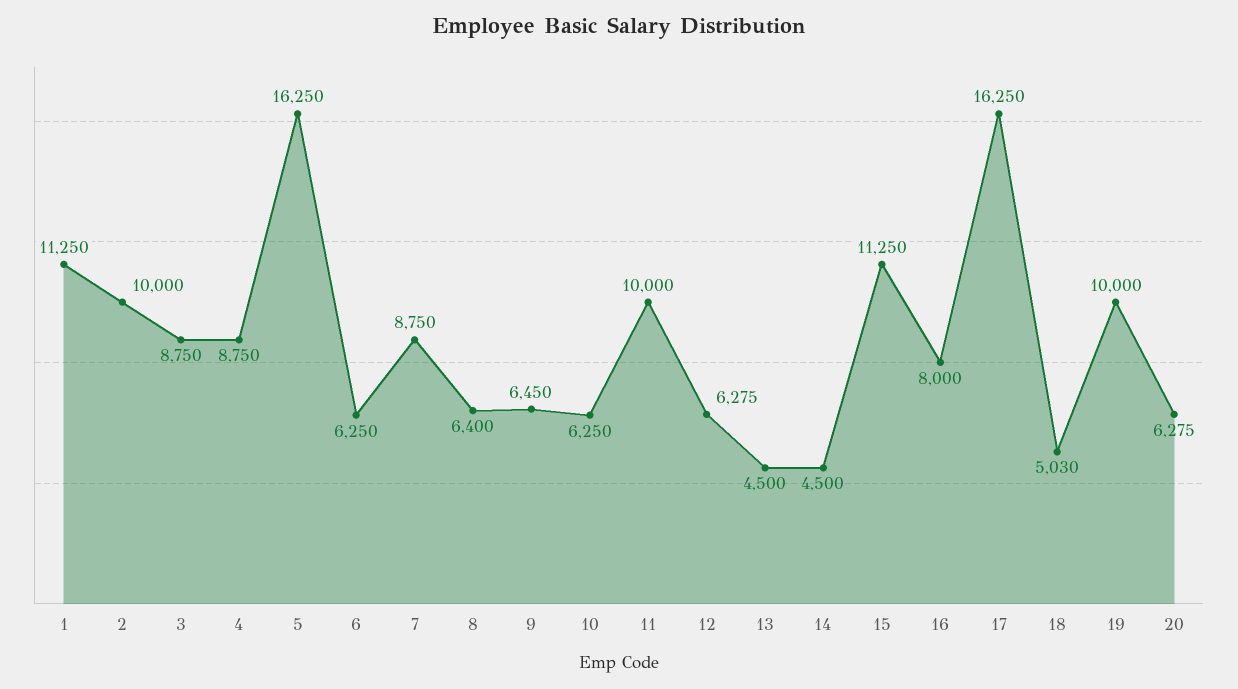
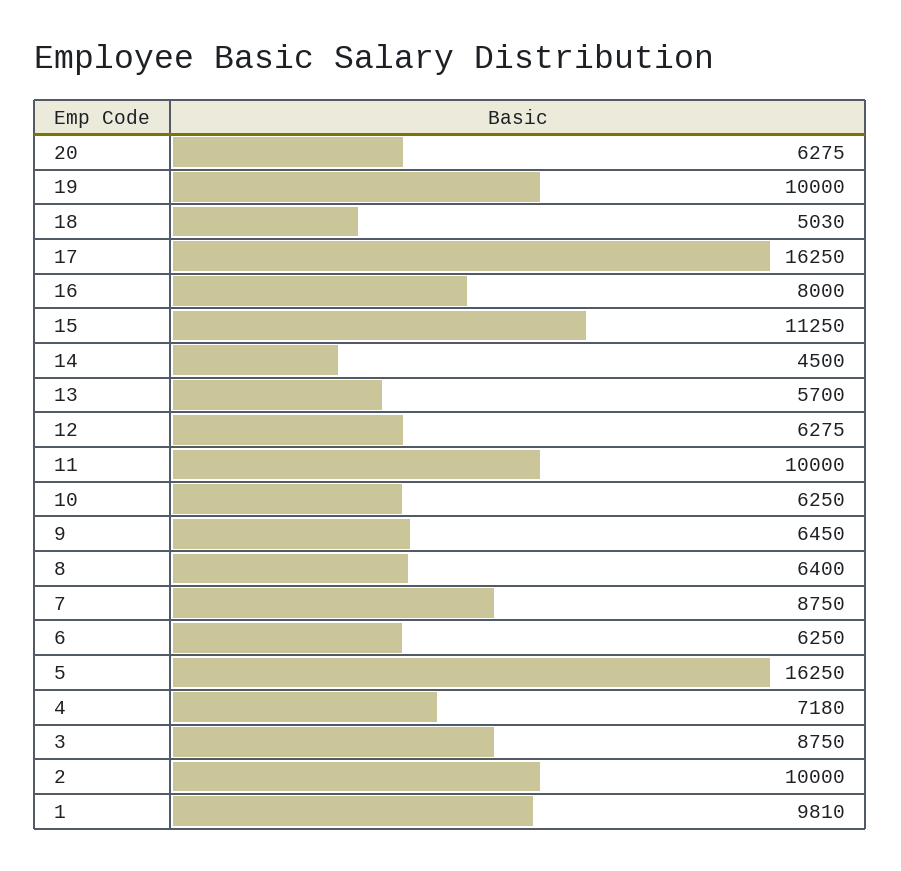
1: 11250 -> 9810
4: 8750 -> 7180
13: 4500 -> 5700

